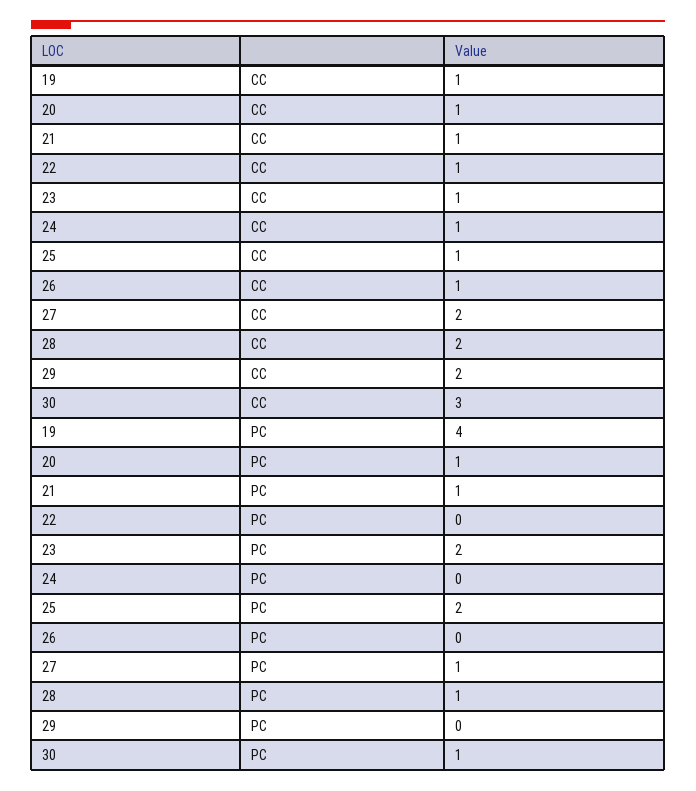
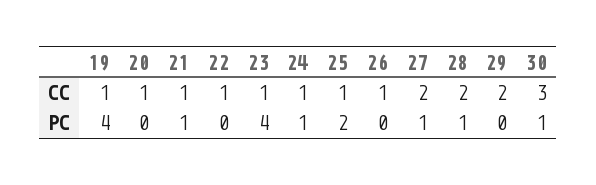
20, PC: 1 -> 0
23, PC: 2 -> 4
24, PC: 0 -> 1

